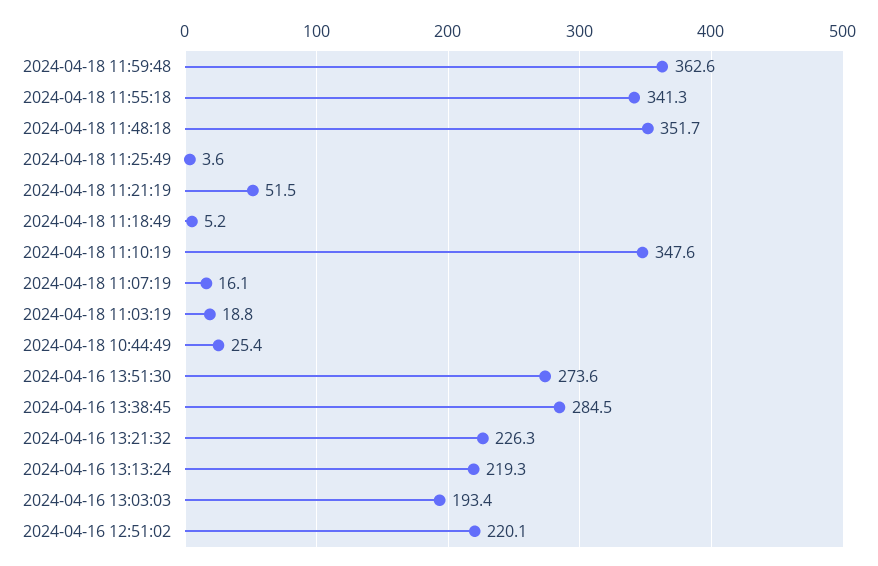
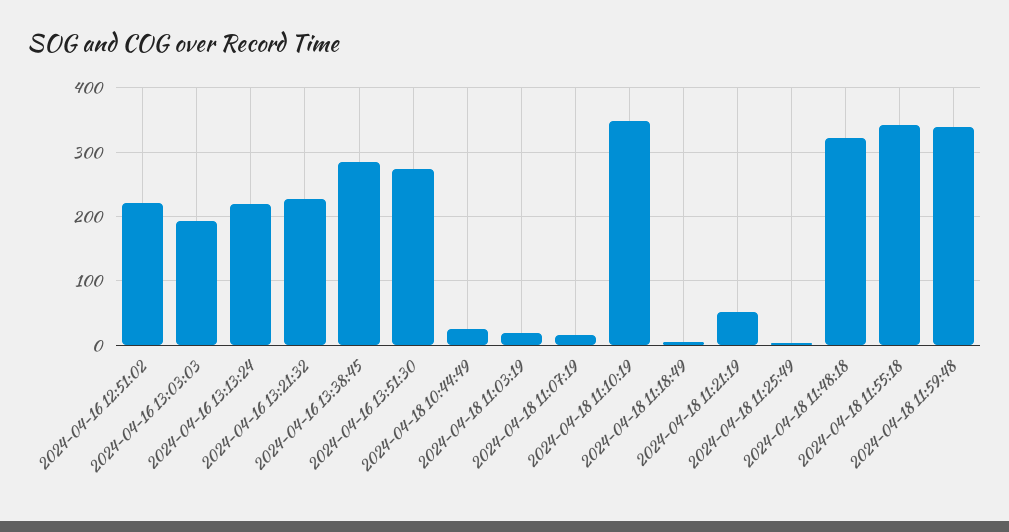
2024-04-18 11:59:48: 362.6 -> 340
2024-04-18 11:48:18: 351.7 -> 320

